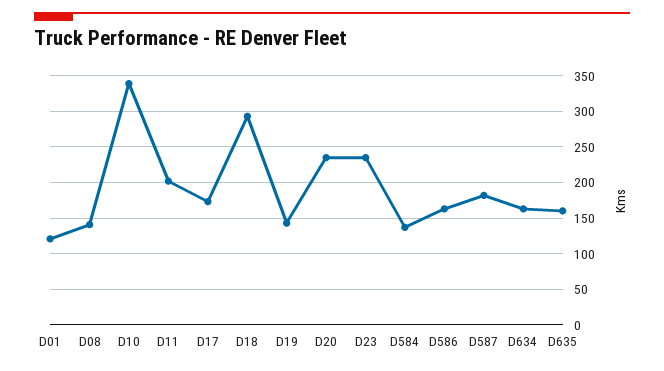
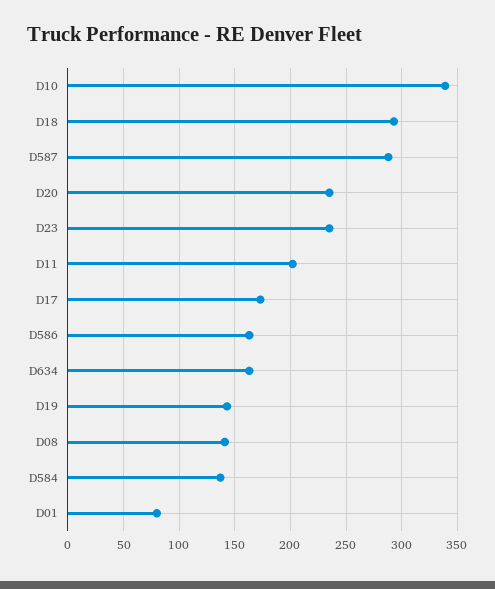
D01: 120 -> 80
D587: 180 -> 290
D635: 160 -> none

